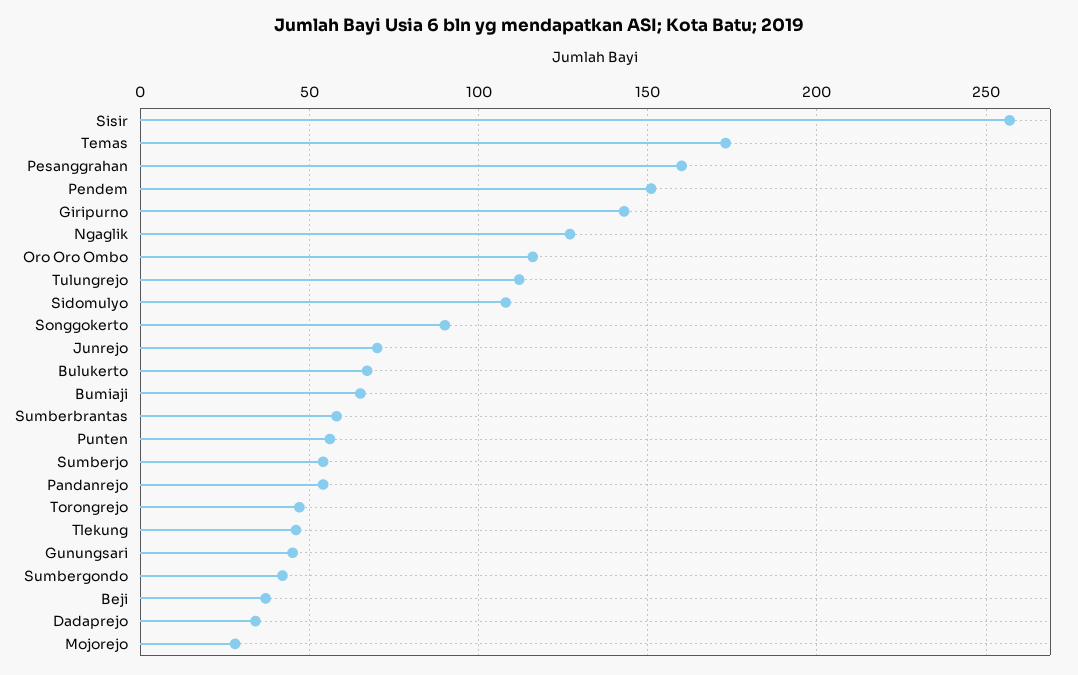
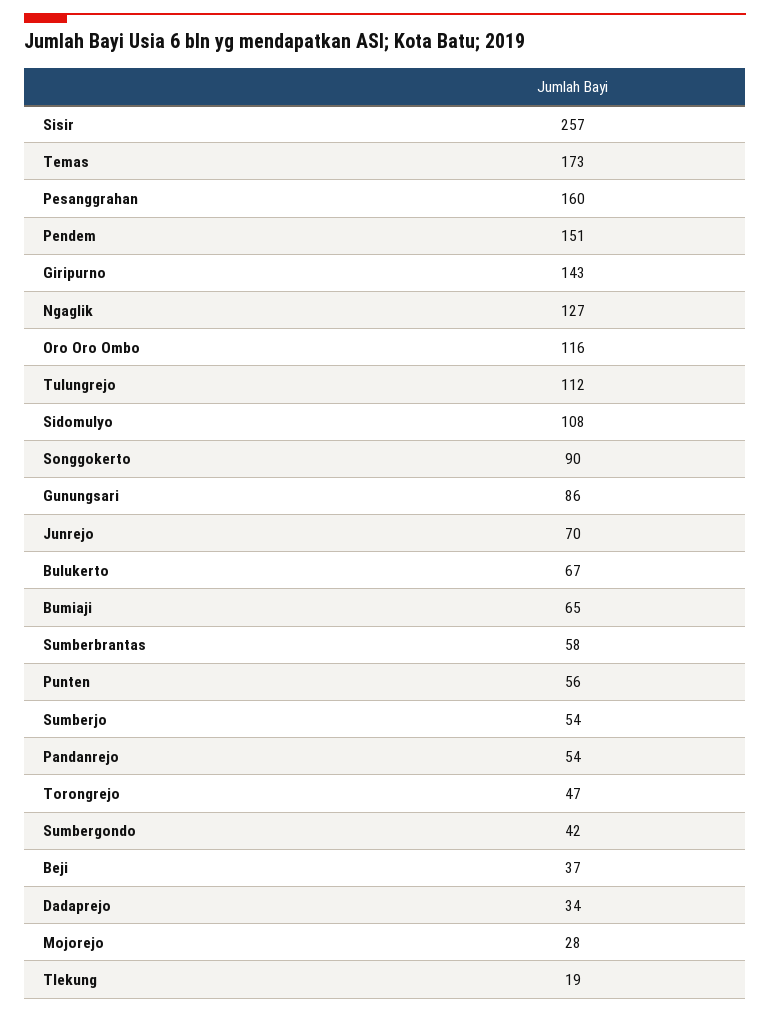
Tlekung: 45 -> 19
Gunungsari: 45 -> 86

